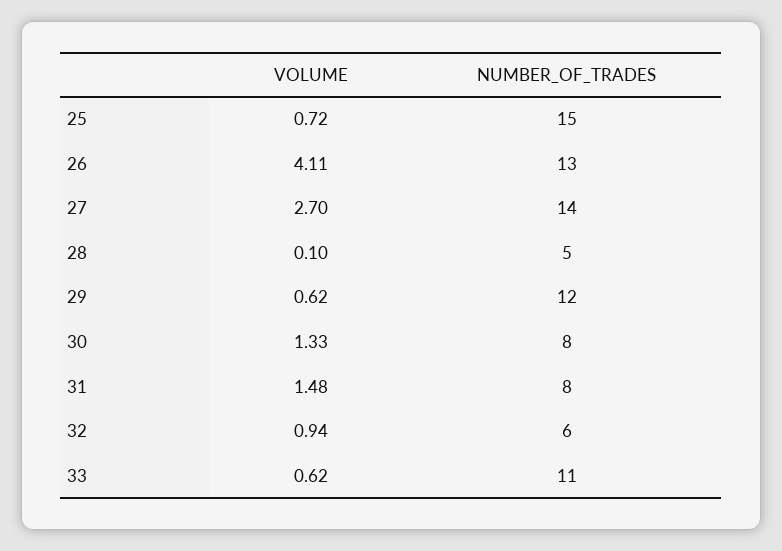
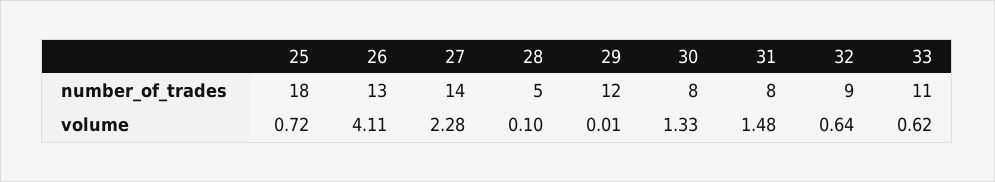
NUMBER_OF_TRADES, 25: 15 -> 18
VOLUME, 27: 2.7 -> 2.28
VOLUME, 29: 0.62 -> 0.01
VOLUME, 32: 0.94 -> 0.64
NUMBER_OF_TRADES, 32: 6 -> 9

